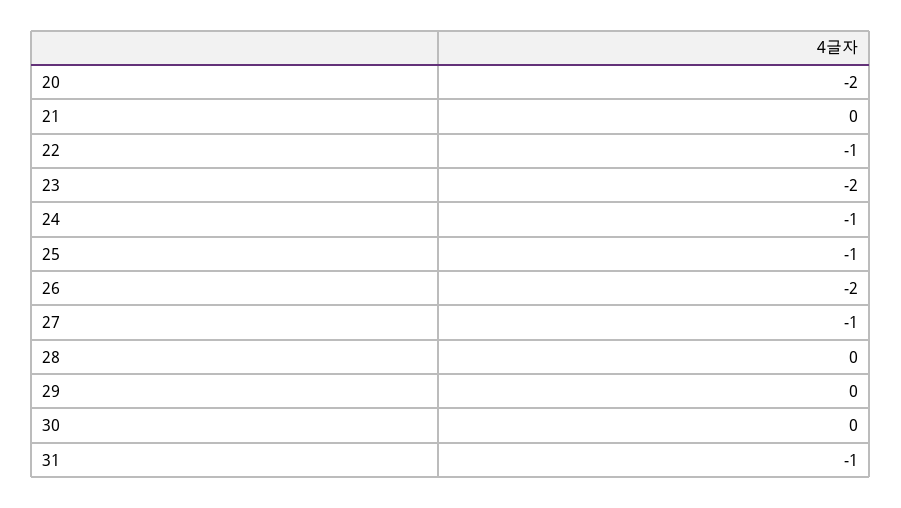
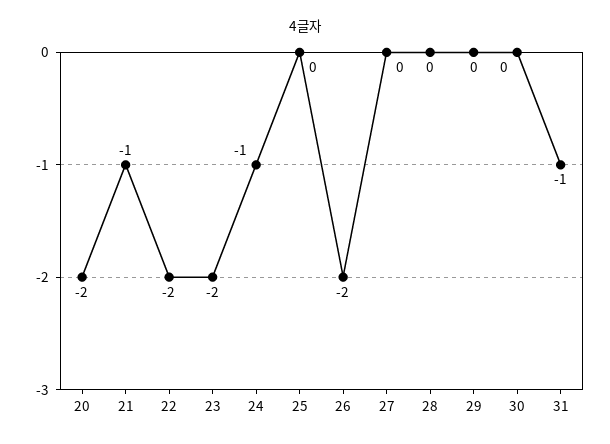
21: 0 -> -1
22: -1 -> -2
25: -1 -> 0
27: -1 -> 0

